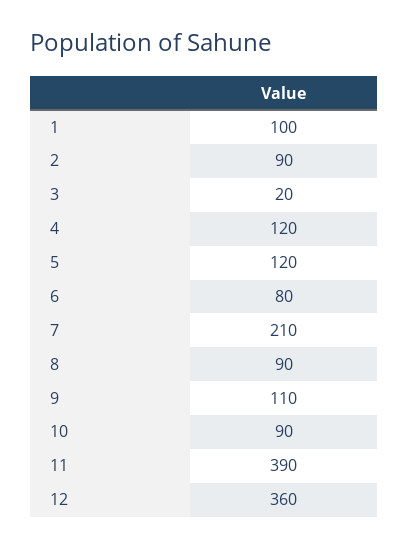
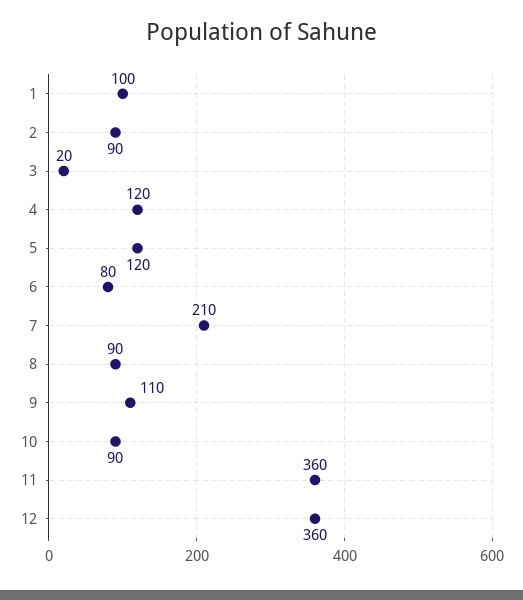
11: 390 -> 360

